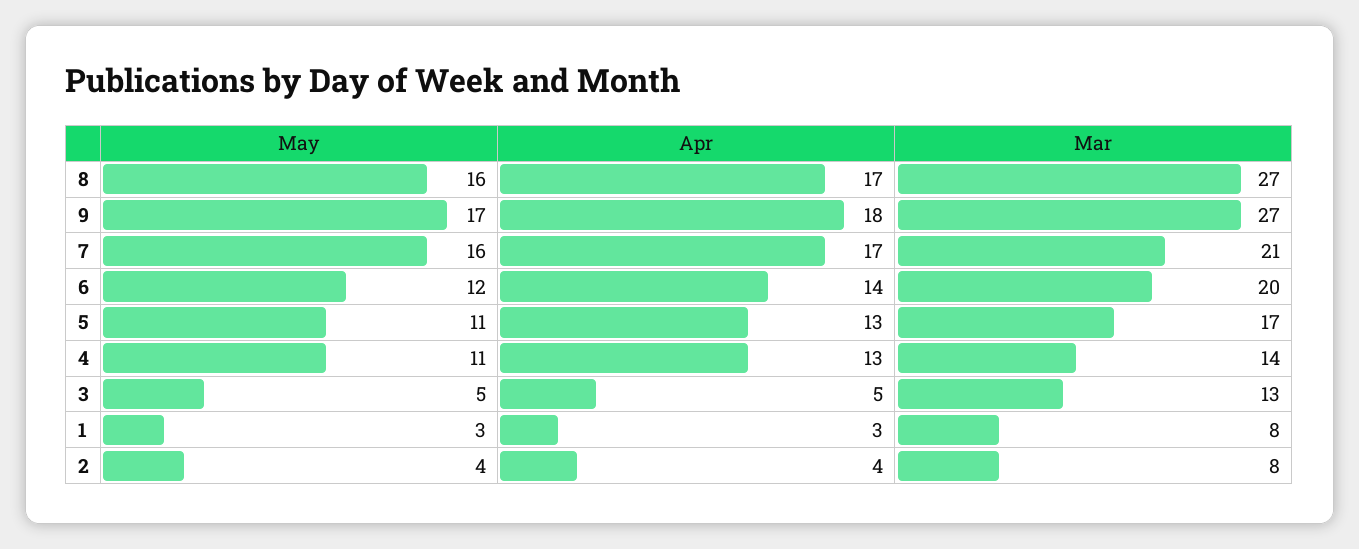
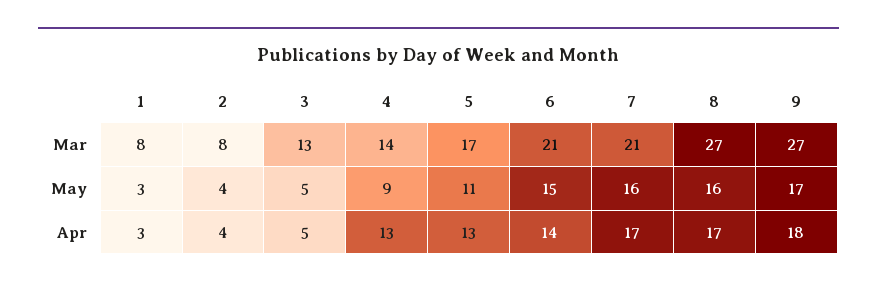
May, 6: 12 -> 15
Mar, 6: 20 -> 21
May, 4: 11 -> 9

